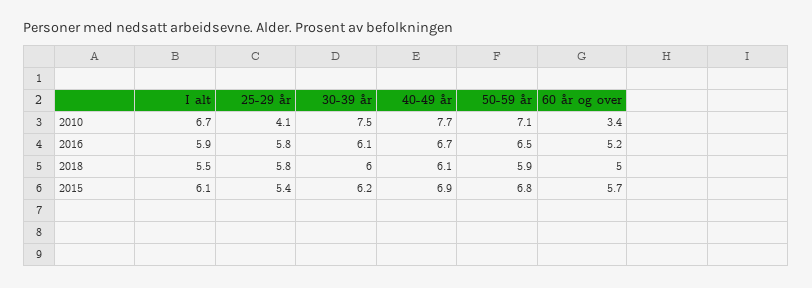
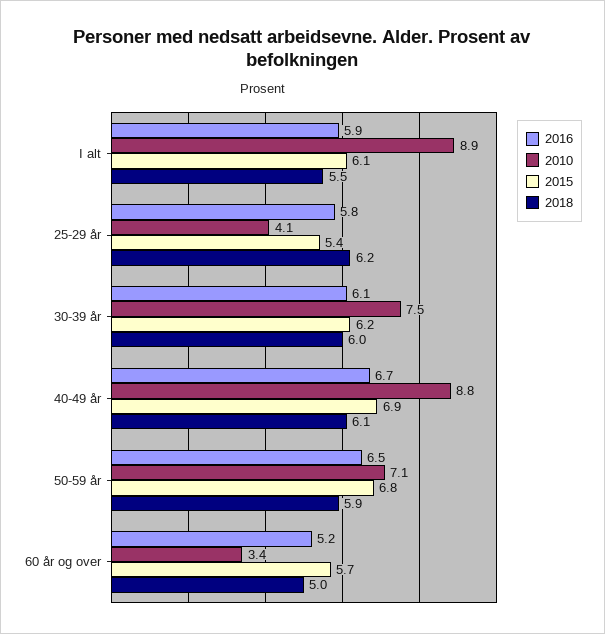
2010, I alt: 6.7 -> 8.9
2010, 40-49 år: 7.7 -> 8.8
2018, 25-29 år: 5.8 -> 6.2

